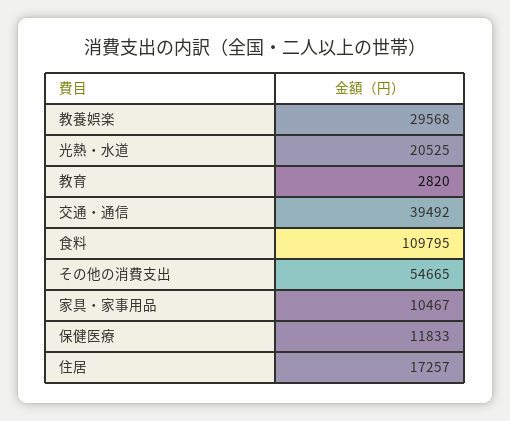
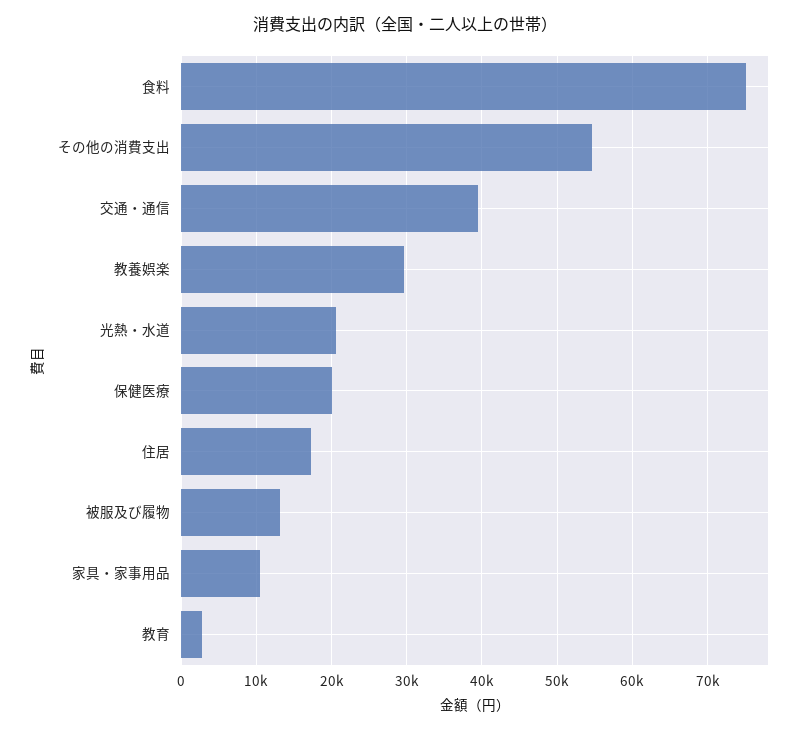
食料: 109795 -> 75000
保健医療: 11833 -> 20000
被服及び履物: none -> 13000

